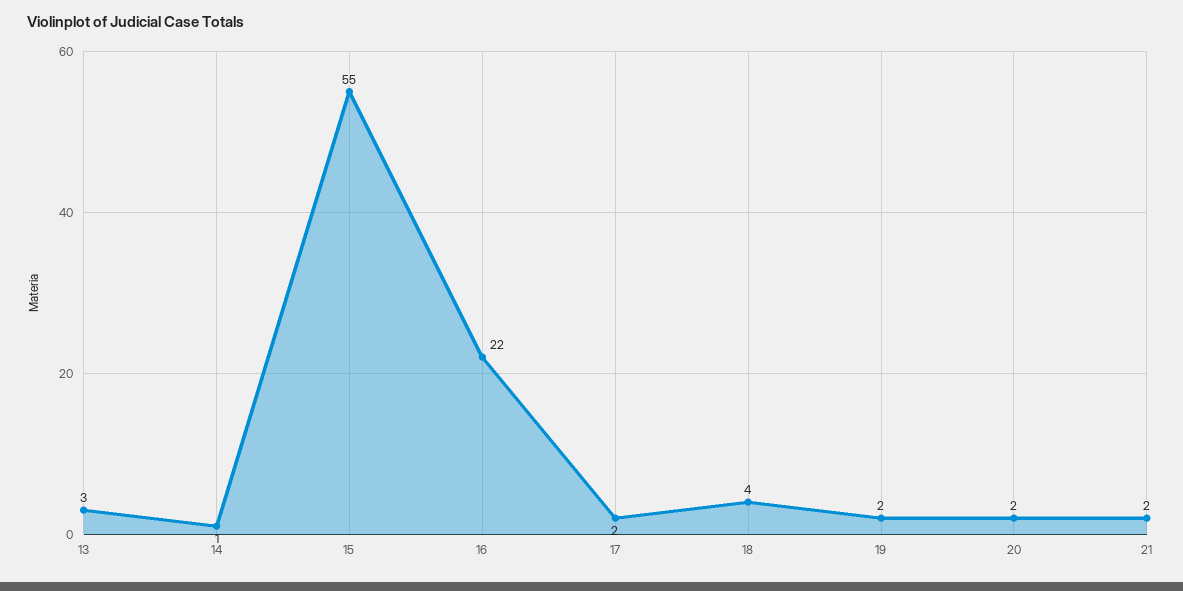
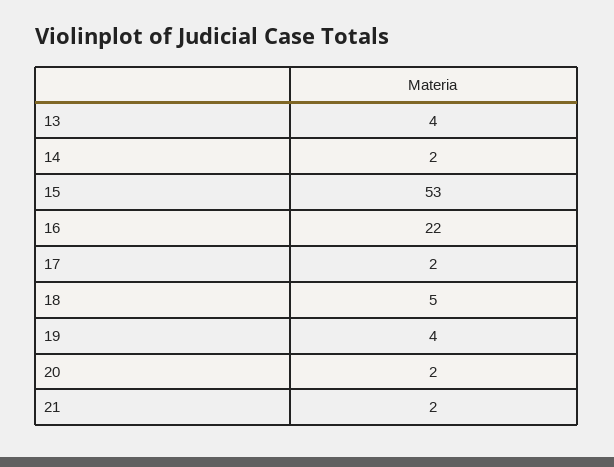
13: 3 -> 4
14: 1 -> 2
15: 55 -> 53
18: 4 -> 5
19: 2 -> 4

